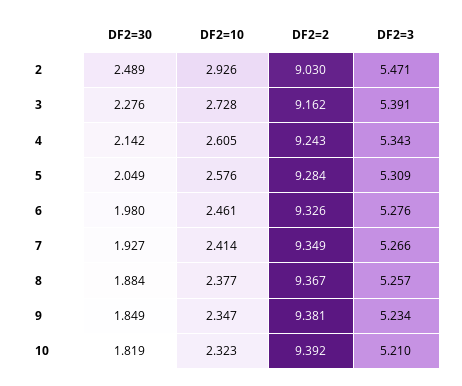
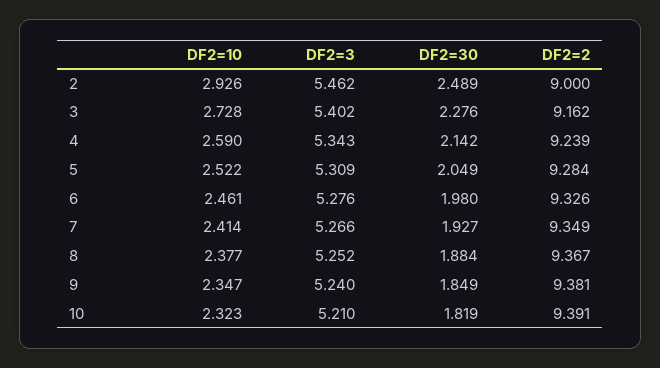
DF2=2, 2: 9.03 -> 9
DF2=3, 2: 5.471 -> 5.462
DF2=3, 3: 5.391 -> 5.402
DF2=10, 4: 2.605 -> 2.59
DF2=2, 4: 9.243 -> 9.239
DF2=10, 5: 2.576 -> 2.522
DF2=3, 8: 5.257 -> 5.252
DF2=3, 9: 5.234 -> 5.24
DF2=2, 10: 9.392 -> 9.391

